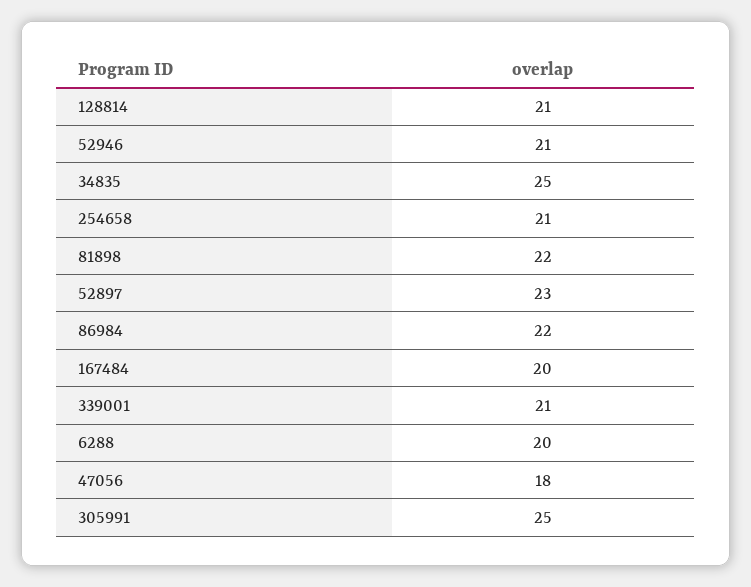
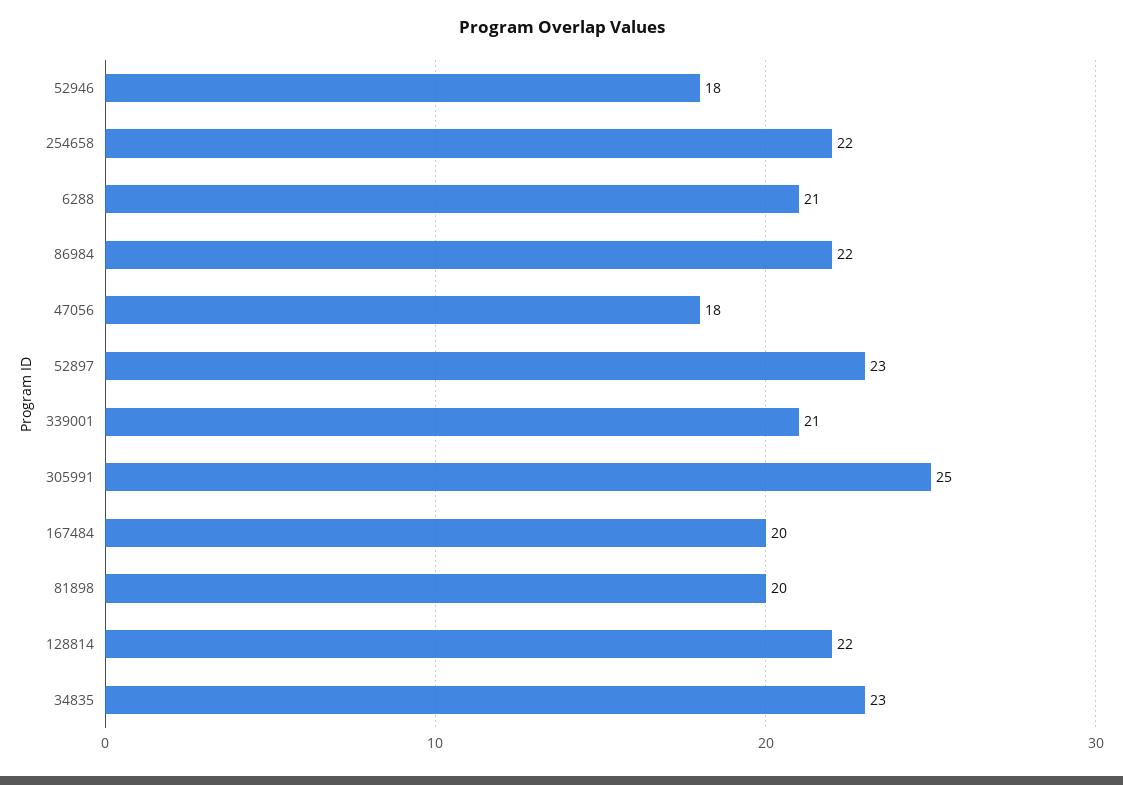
128814: 21 -> 22
52946: 21 -> 18
34835: 25 -> 23
254658: 21 -> 22
81898: 22 -> 20
6288: 20 -> 21

